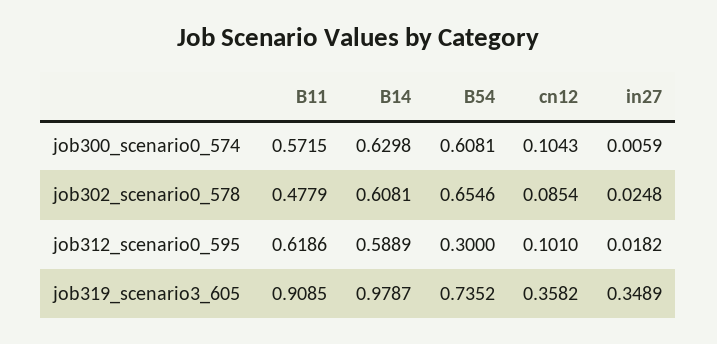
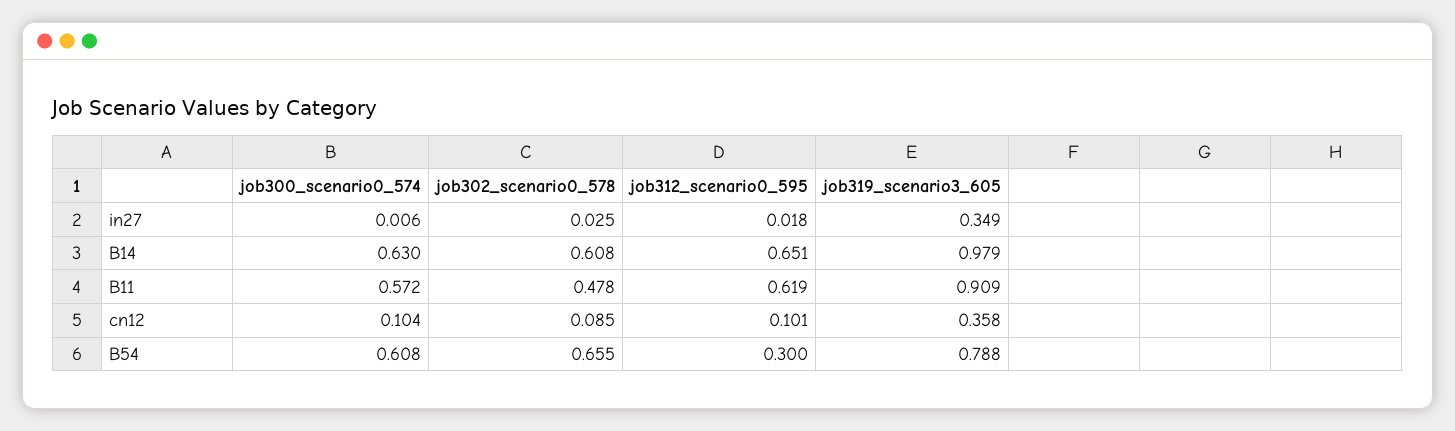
B14, job312_scenario0_595: 0.5889 -> 0.651
B54, job319_scenario3_605: 0.7352 -> 0.788

